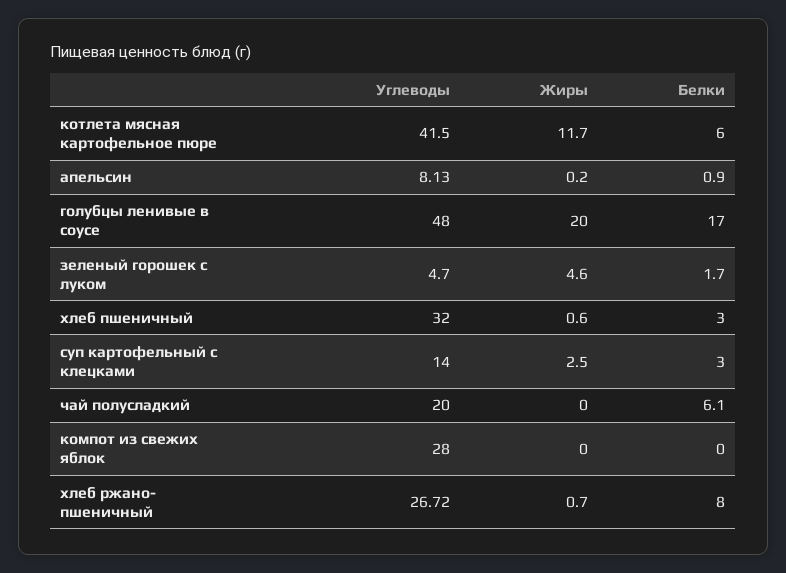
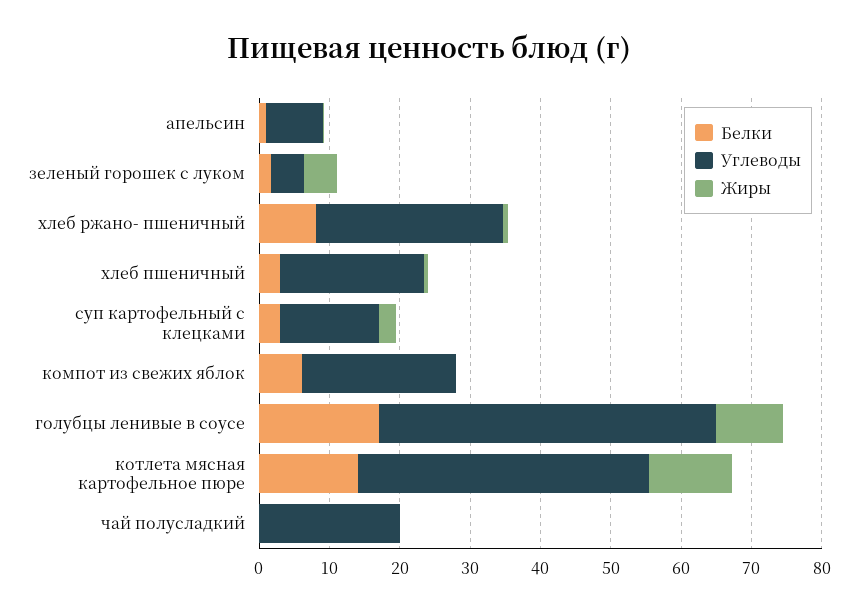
Белки, котлета мясная картофельное пюре: 6 -> 14
Жиры, голубцы ленивые в соусе: 20 -> 10
Углеводы, хлеб пшеничный: 32 -> 20
Белки, чай полусладкий: 6.1 -> 0
Углеводы, компот из свежих яблок: 28 -> 22
Белки, компот из свежих яблок: 0 -> 6

